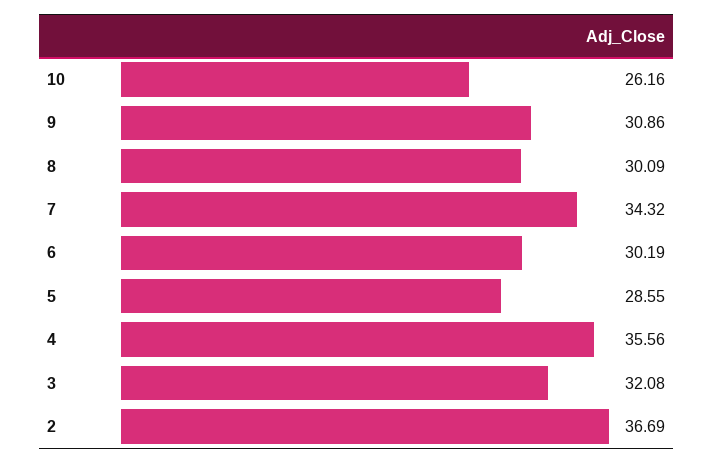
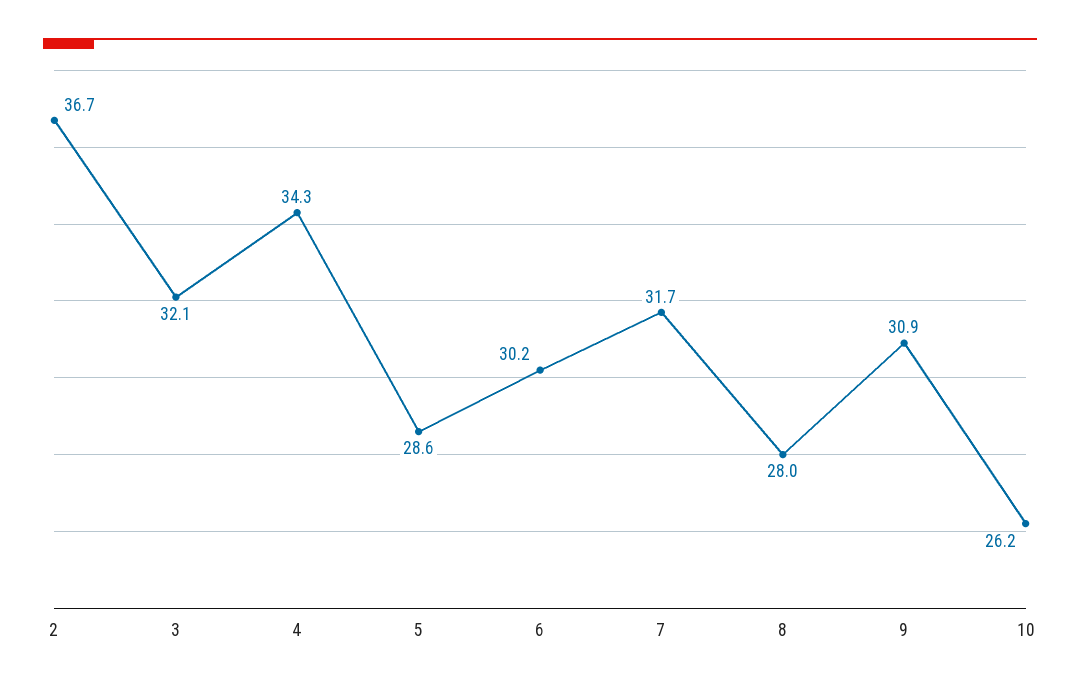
8: 30.09 -> 28
7: 34.32 -> 31.7
4: 35.56 -> 34.3

